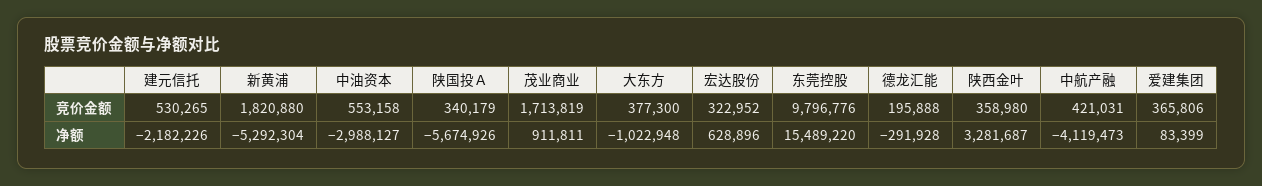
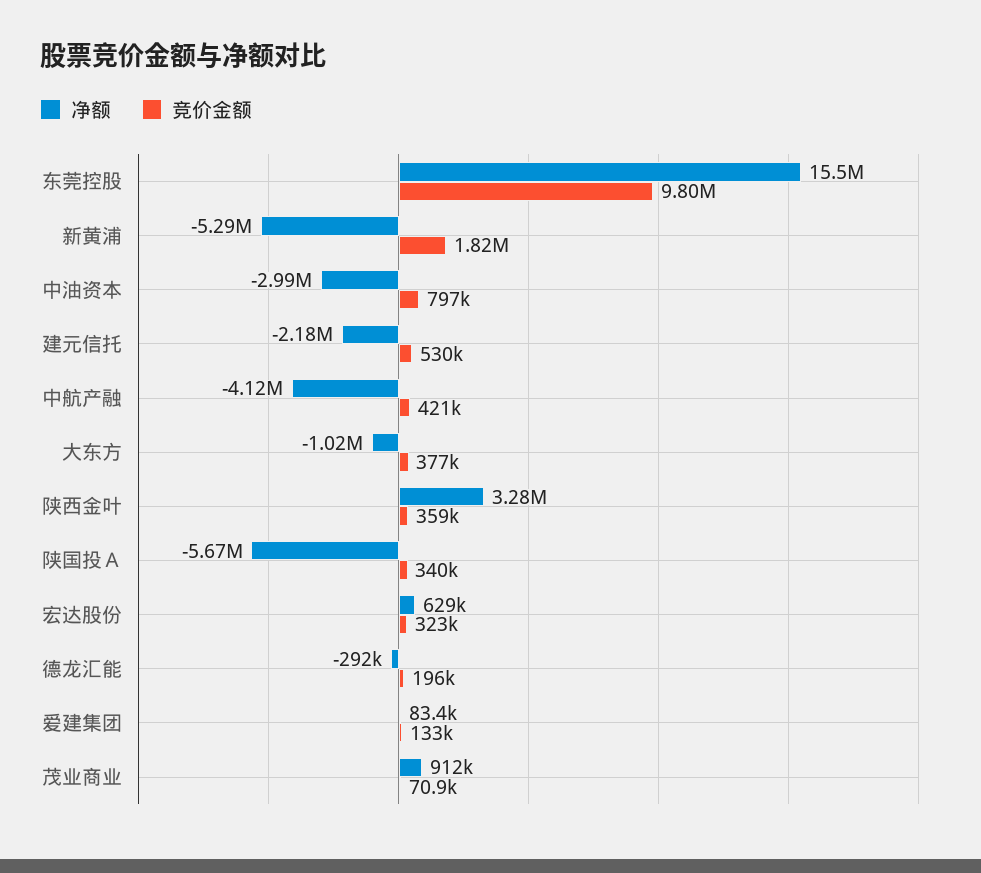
竞价金额, 中油资本: 553158 -> 797000
竞价金额, 茂业商业: 1713819 -> 70900
竞价金额, 爱建集团: 365806 -> 133000

